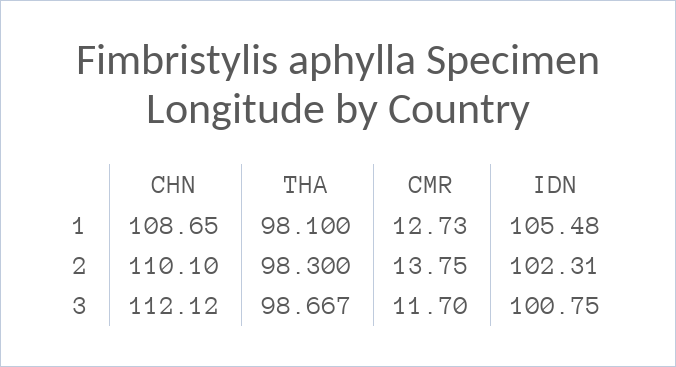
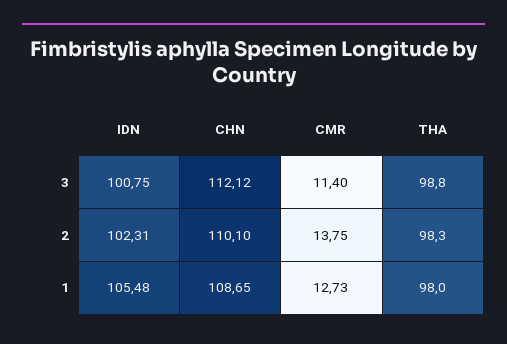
THA, 1: 98.1 -> 98
THA, 3: 98.667 -> 98.8
CMR, 3: 11.7 -> 11.4

